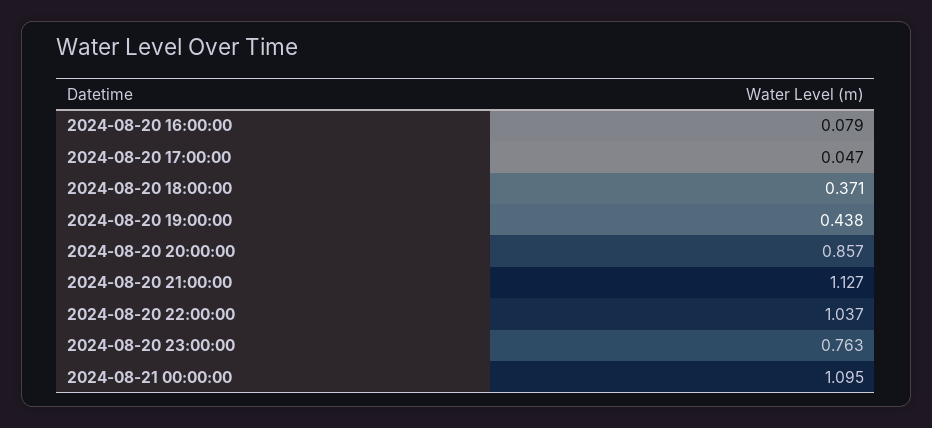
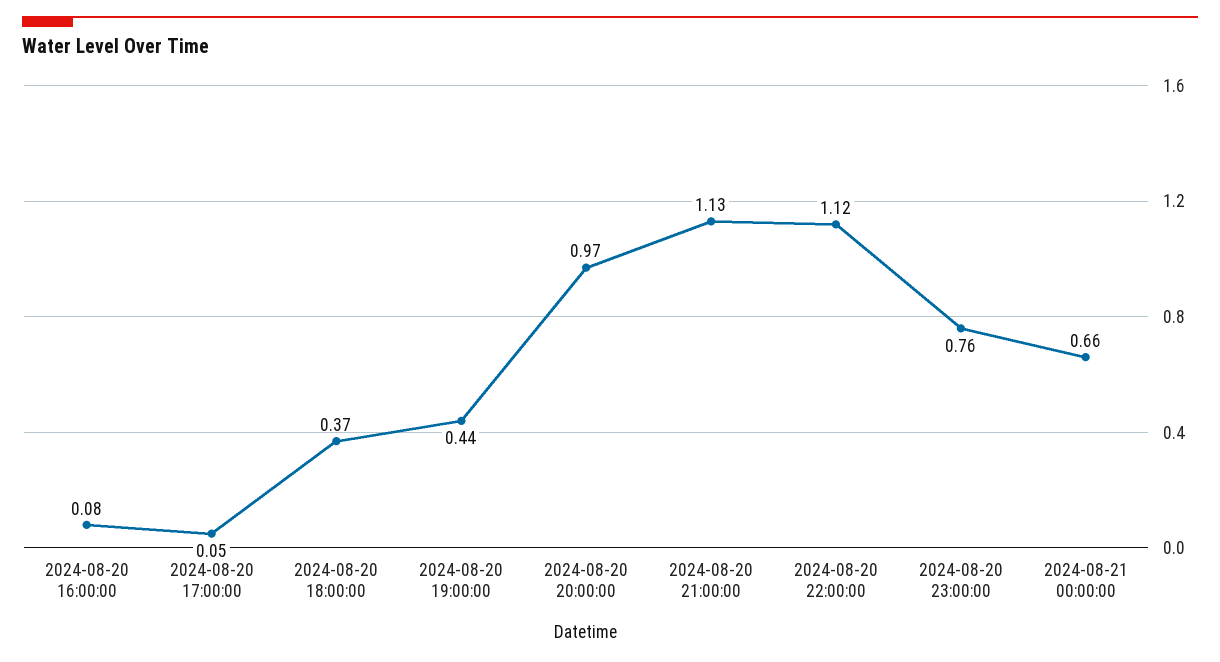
2024-08-20 20:00:00: 0.857 -> 0.97
2024-08-20 22:00:00: 1.037 -> 1.12
2024-08-21 00:00:00: 1.095 -> 0.66

